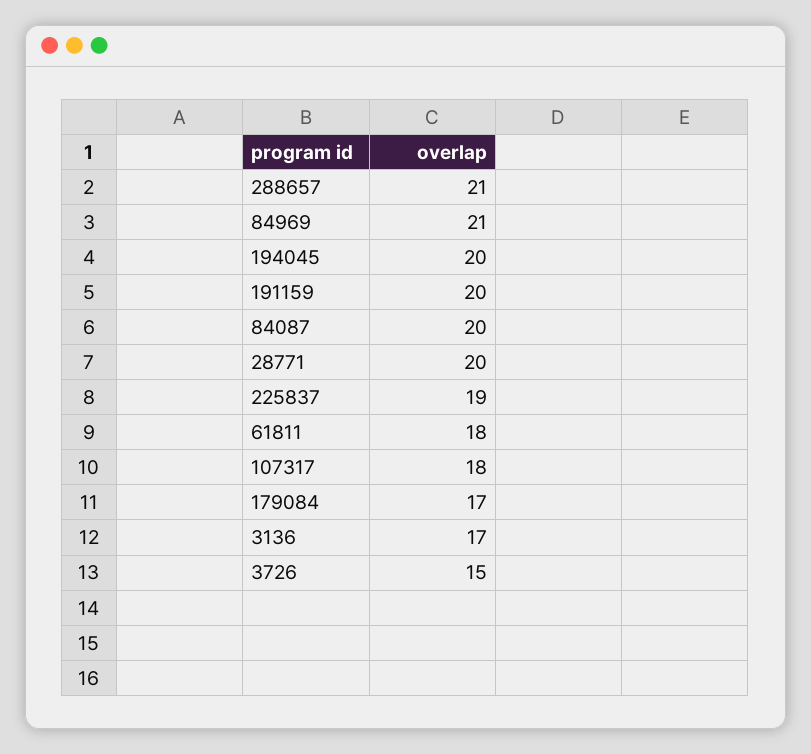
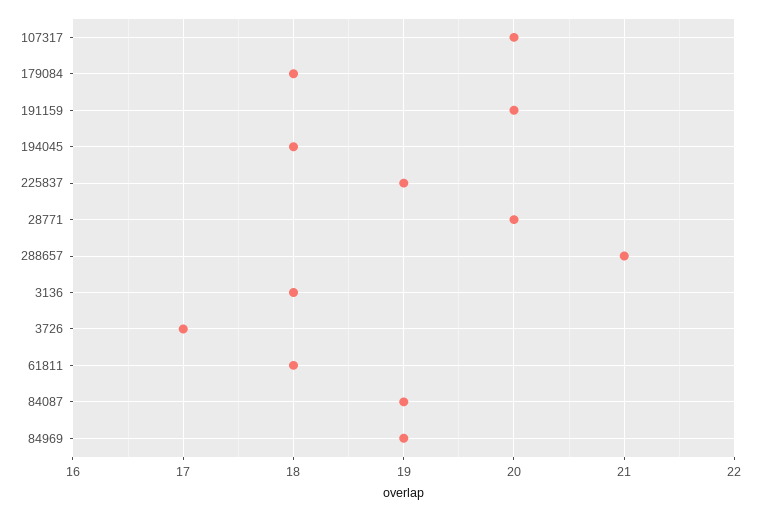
84969: 21 -> 19
194045: 20 -> 18
84087: 20 -> 19
107317: 18 -> 20
179084: 17 -> 18
3136: 17 -> 18
3726: 15 -> 17

